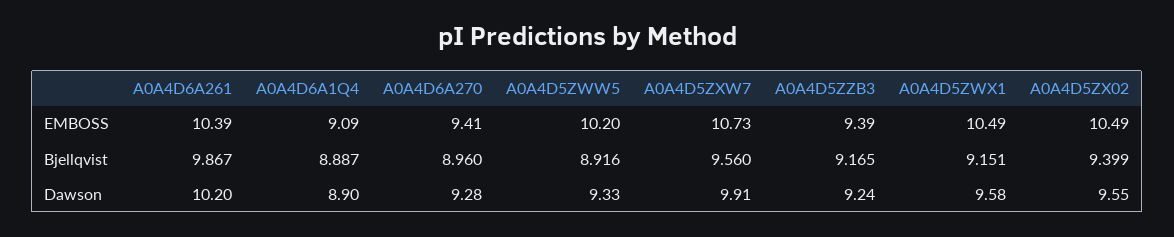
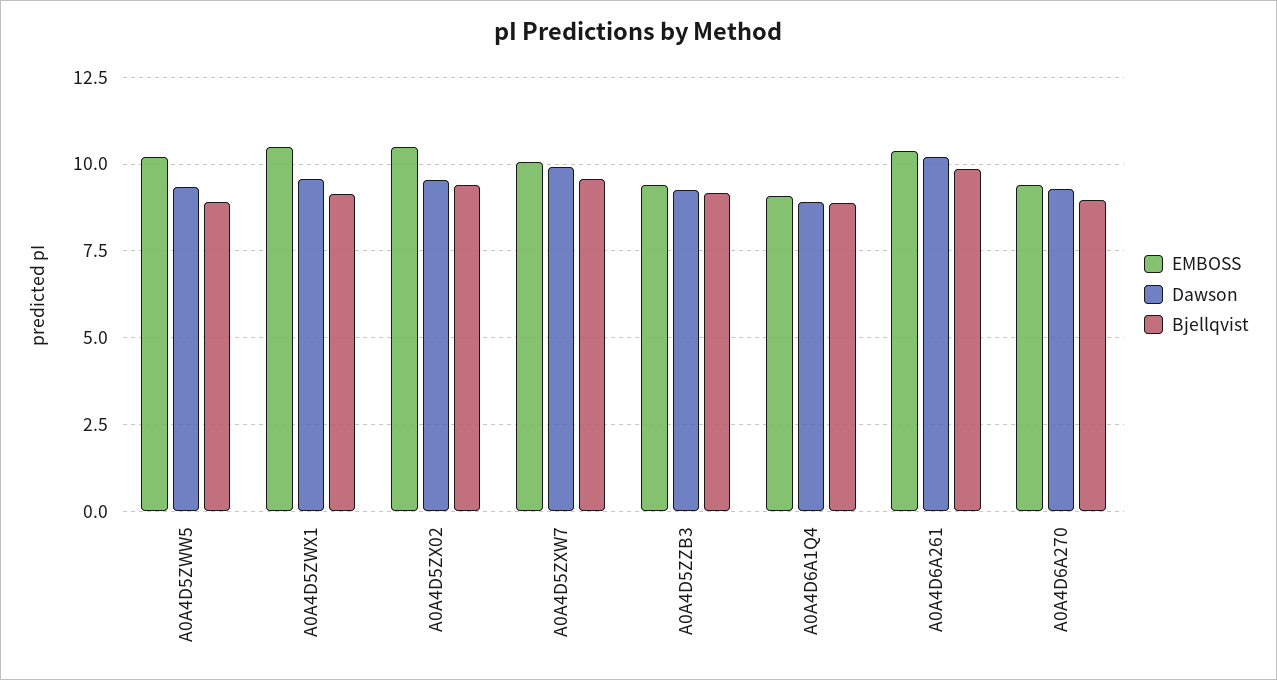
EMBOSS, A0A4D5ZXW7: 10.73 -> 10

